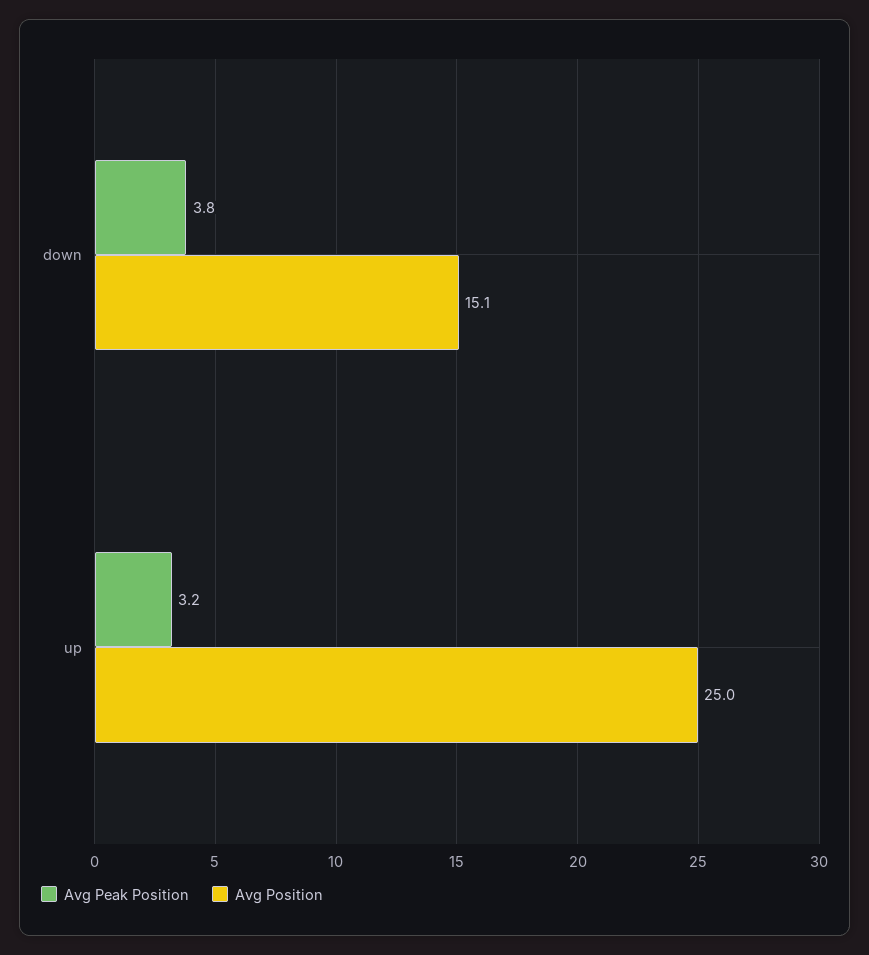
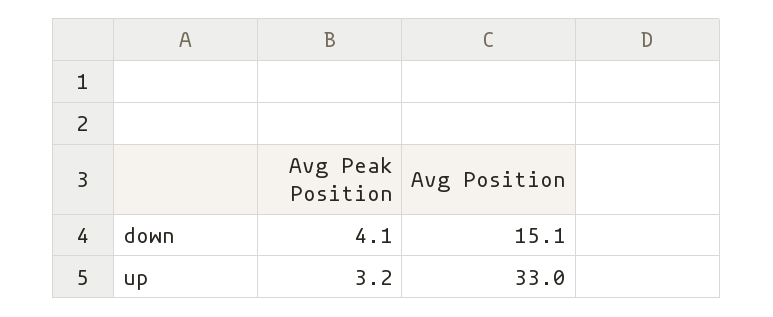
Avg Peak Position, down: 3.8 -> 4.1
Avg Position, up: 25 -> 33

